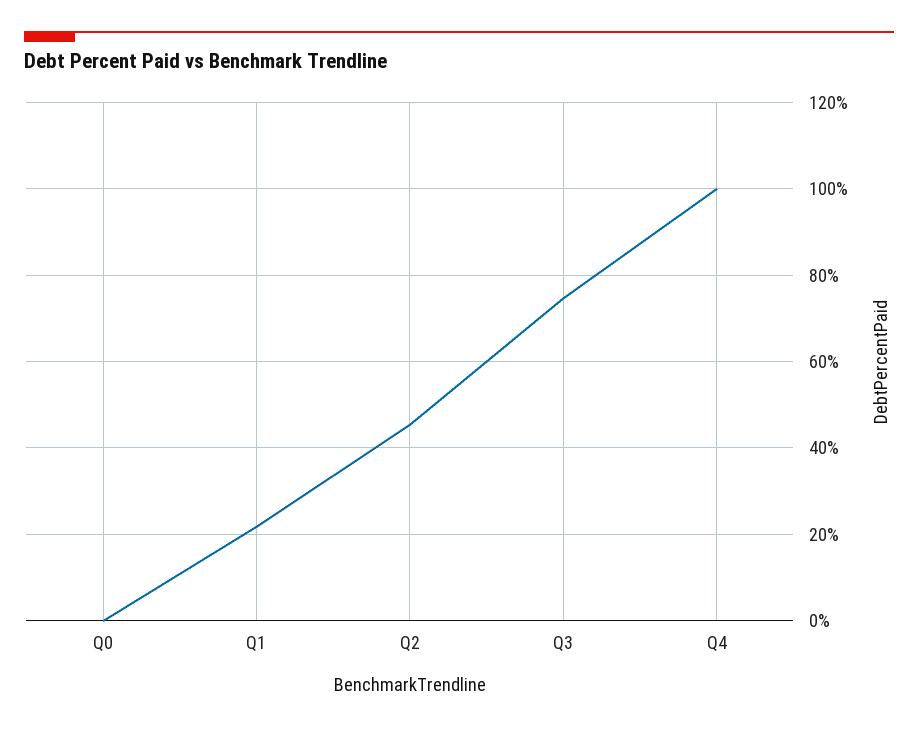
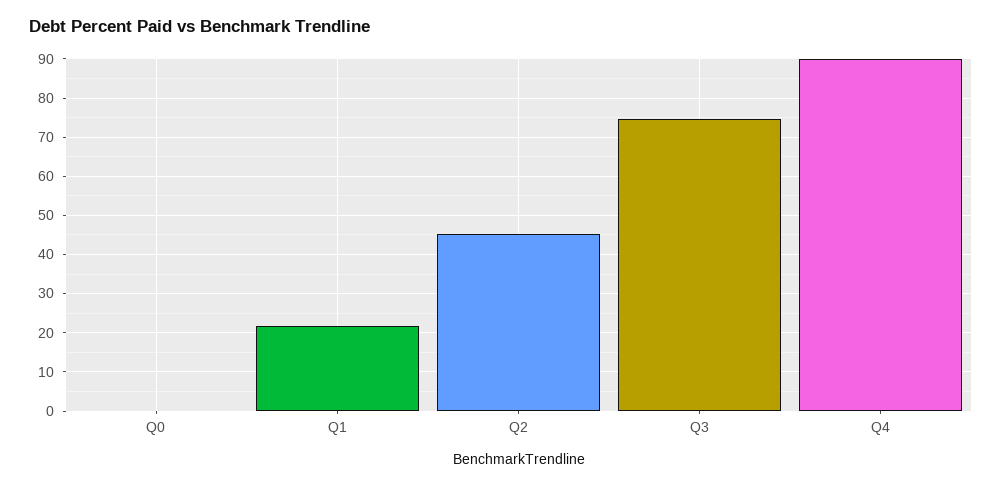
Q4: 100 -> 90

